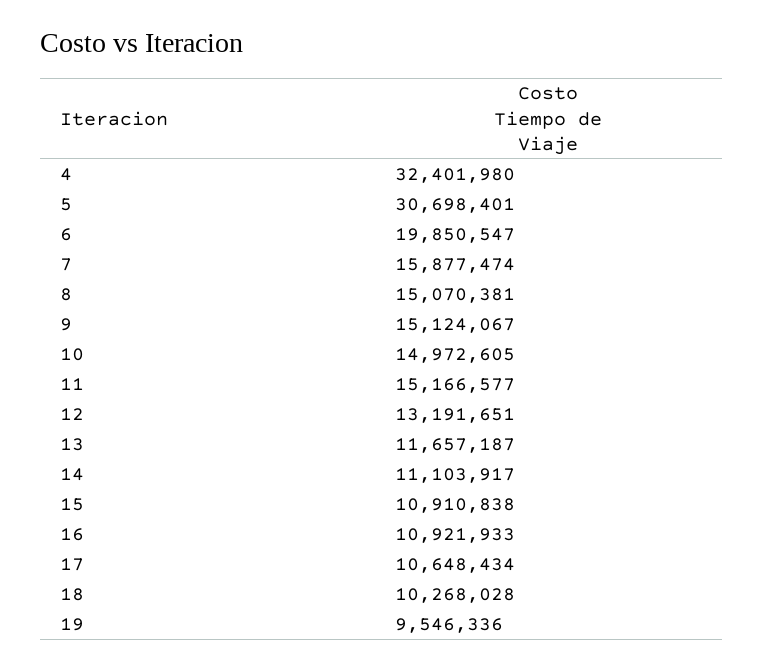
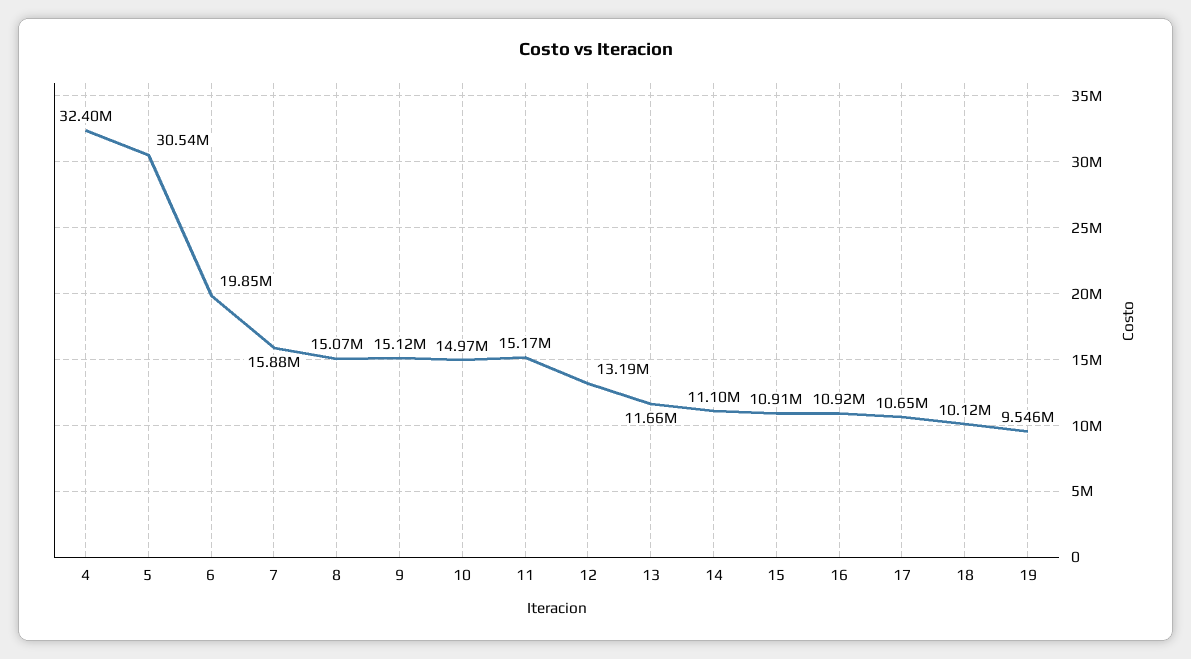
5: 30698401 -> 30540000
18: 10268028 -> 10120000

